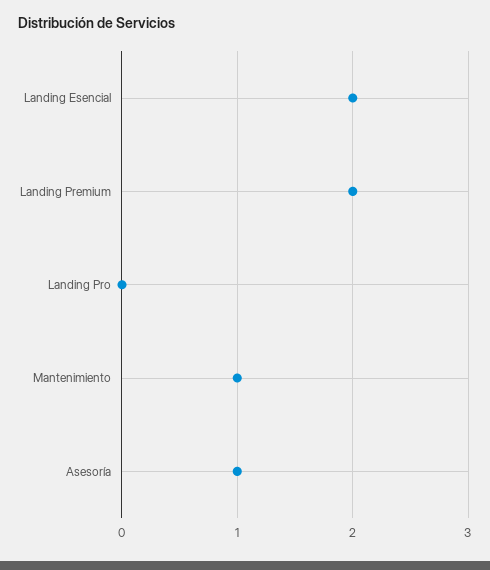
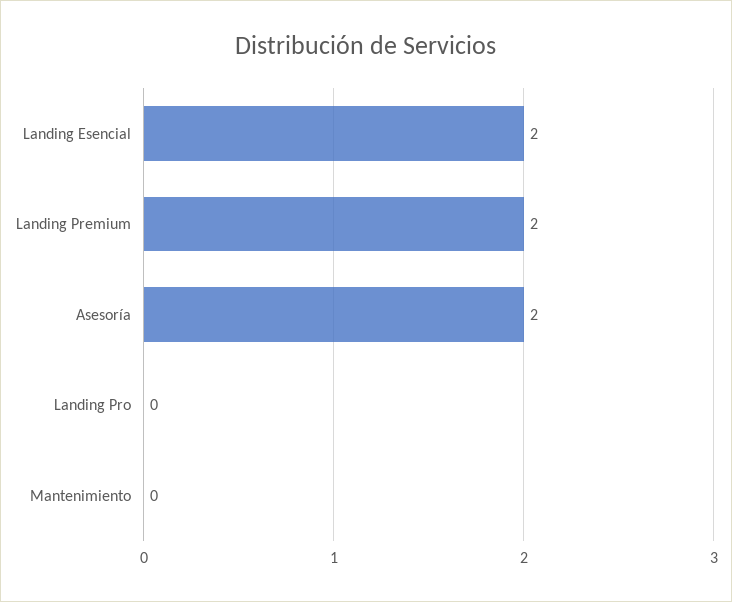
Mantenimiento: 1 -> 0
Asesoría: 1 -> 2

